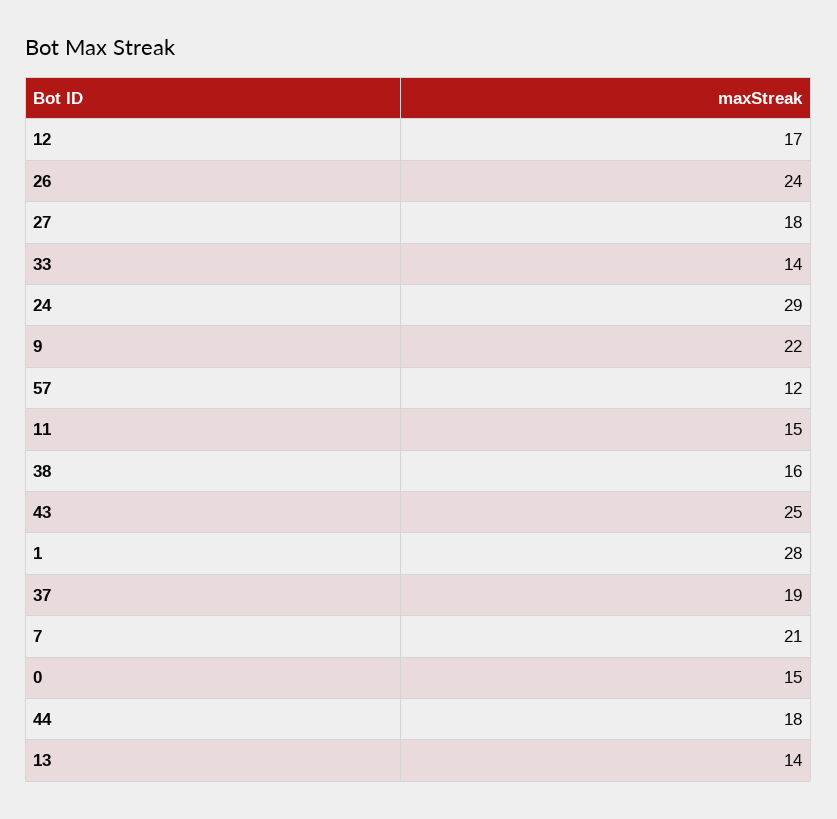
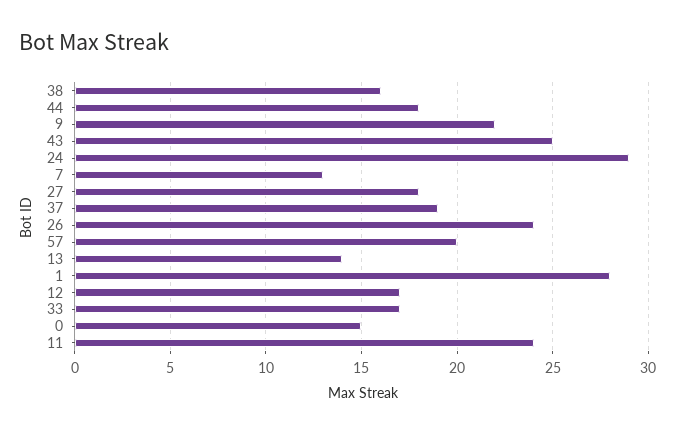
33: 14 -> 17
57: 12 -> 20
11: 15 -> 24
7: 21 -> 13

